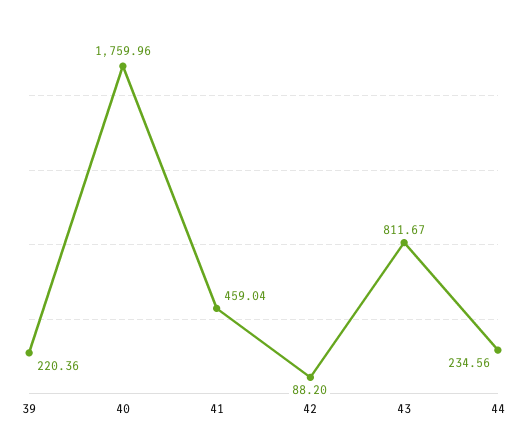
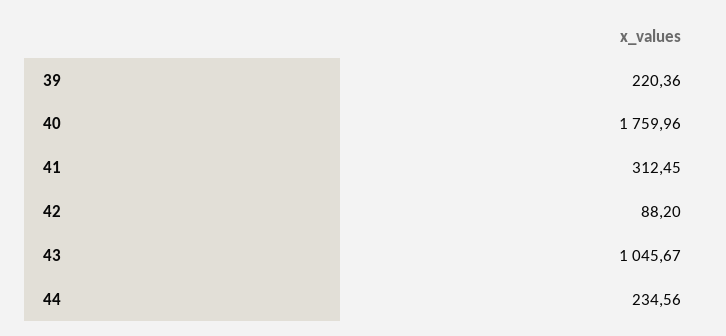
41: 459.04 -> 312.45
43: 811.67 -> 1045.67

